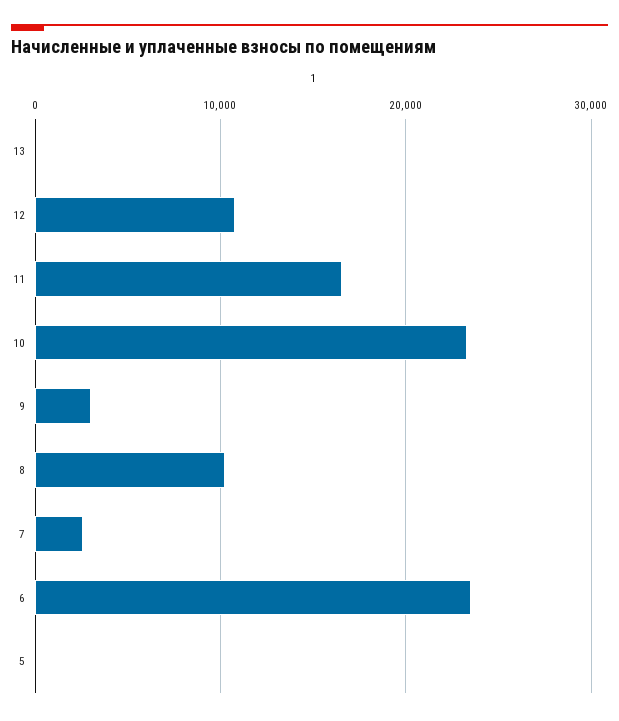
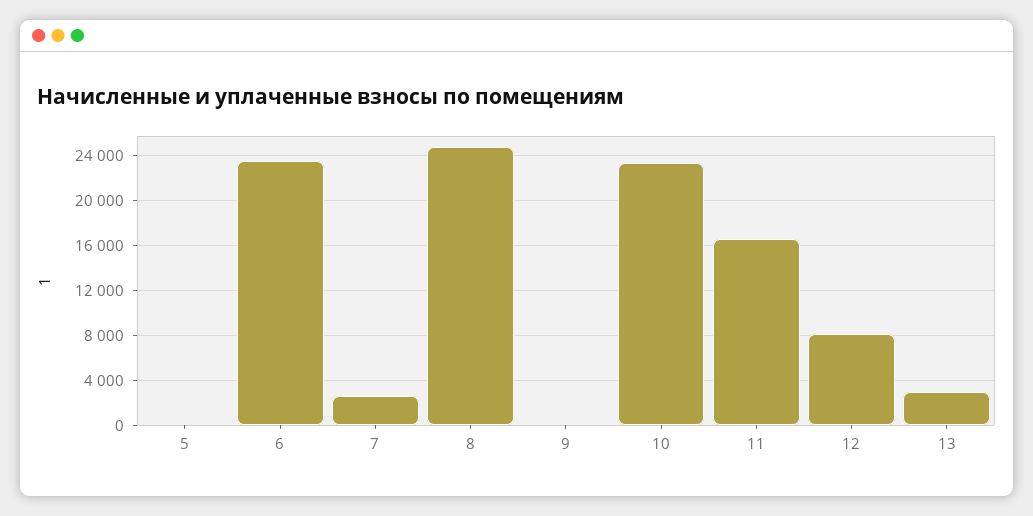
13: 0 -> 3000
12: 11000 -> 8000
9: 3000 -> 0
8: 10000 -> 25000

